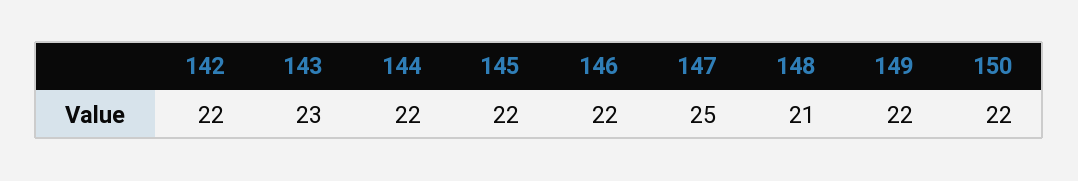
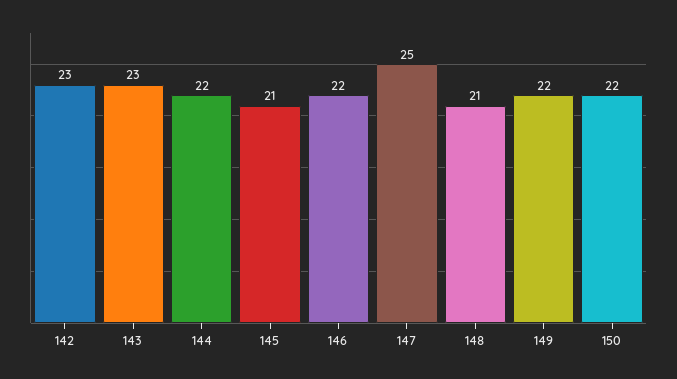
142: 22 -> 23
145: 22 -> 21

